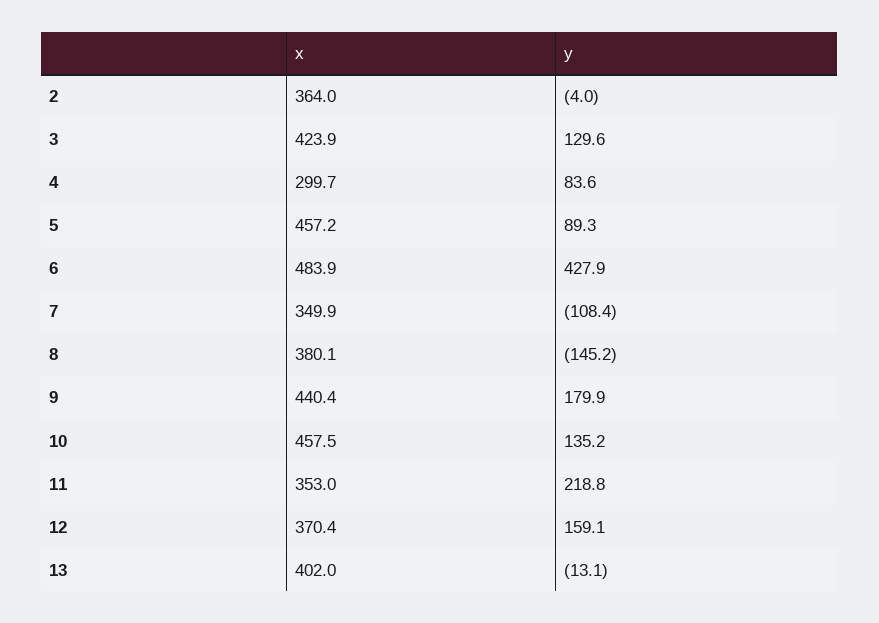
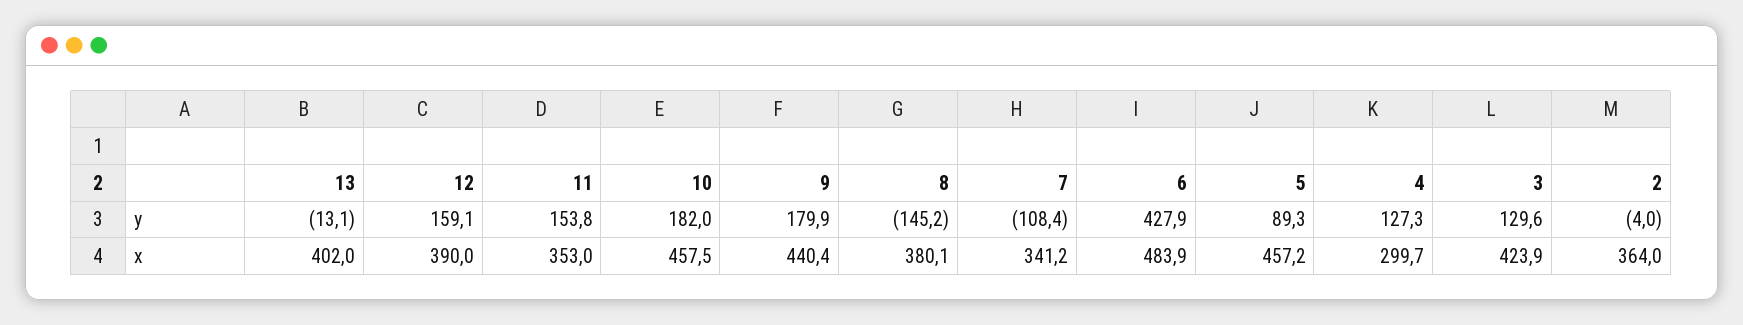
y, 4: 83.6 -> 127.3
x, 7: 349.9 -> 341.2
y, 10: 135.2 -> 182
y, 11: 218.8 -> 153.8
x, 12: 370.4 -> 390

